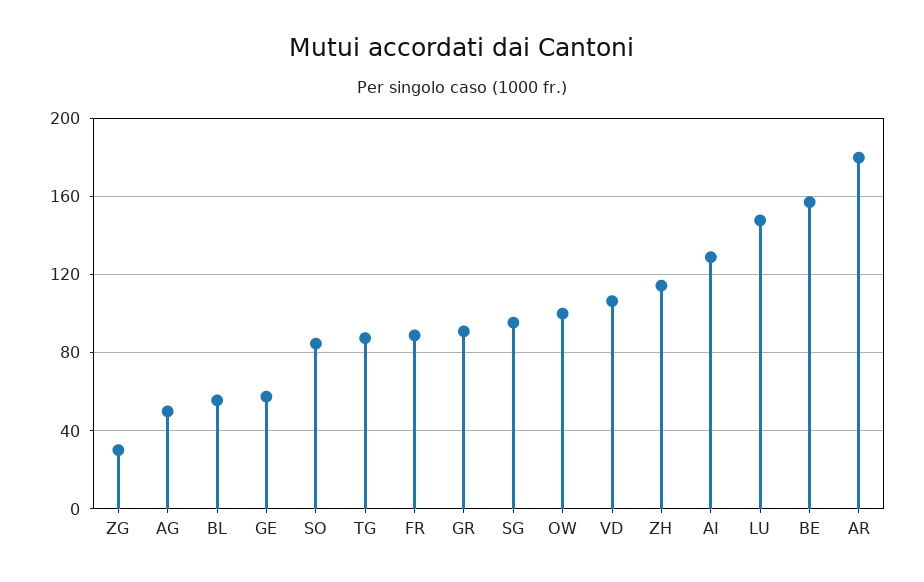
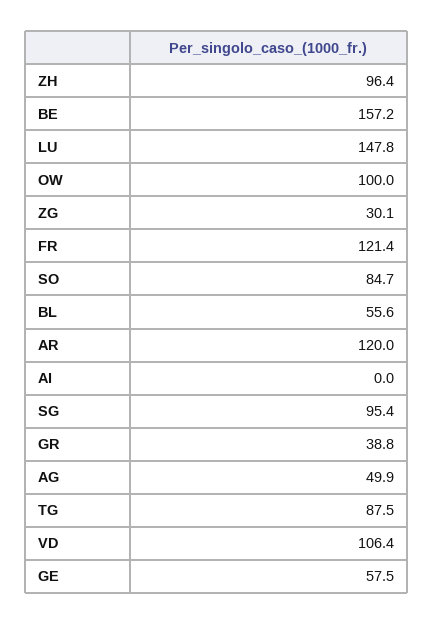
FR: 90 -> 121.4
GR: 90 -> 38.8
ZH: 115 -> 96.4
AI: 130 -> 0
AR: 180 -> 120

